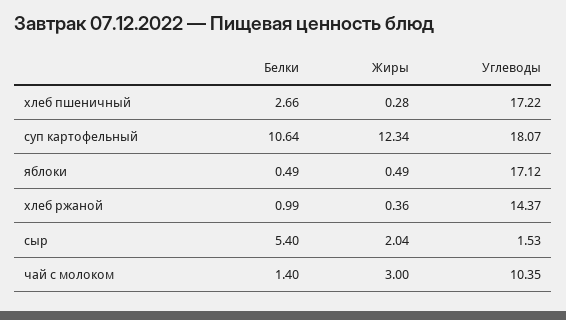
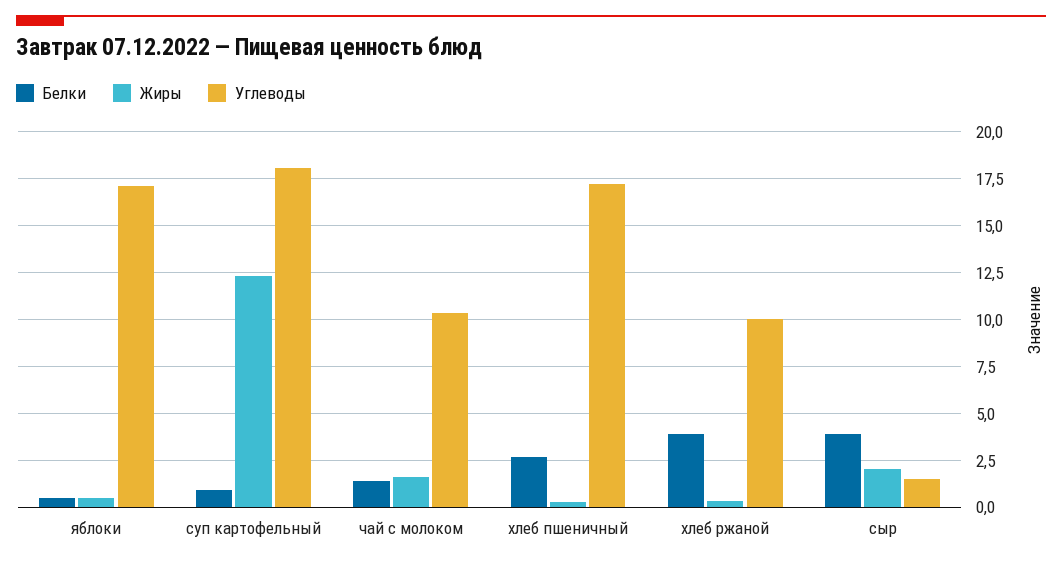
Белки, суп картофельный: 10.64 -> 1
Белки, хлеб ржаной: 0.99 -> 4
Углеводы, хлеб ржаной: 14.37 -> 10
Белки, сыр: 5.4 -> 4
Жиры, чай с молоком: 3 -> 1.5

